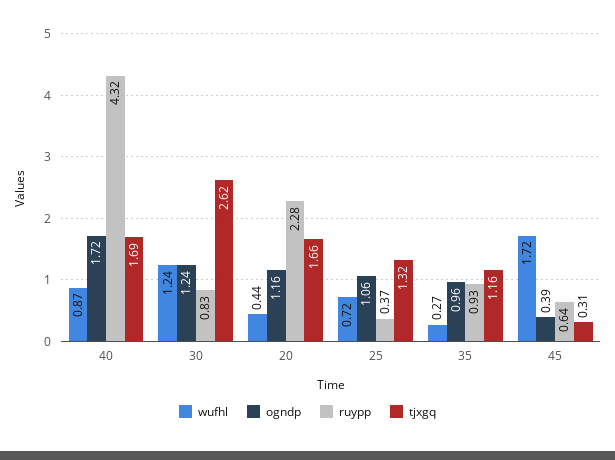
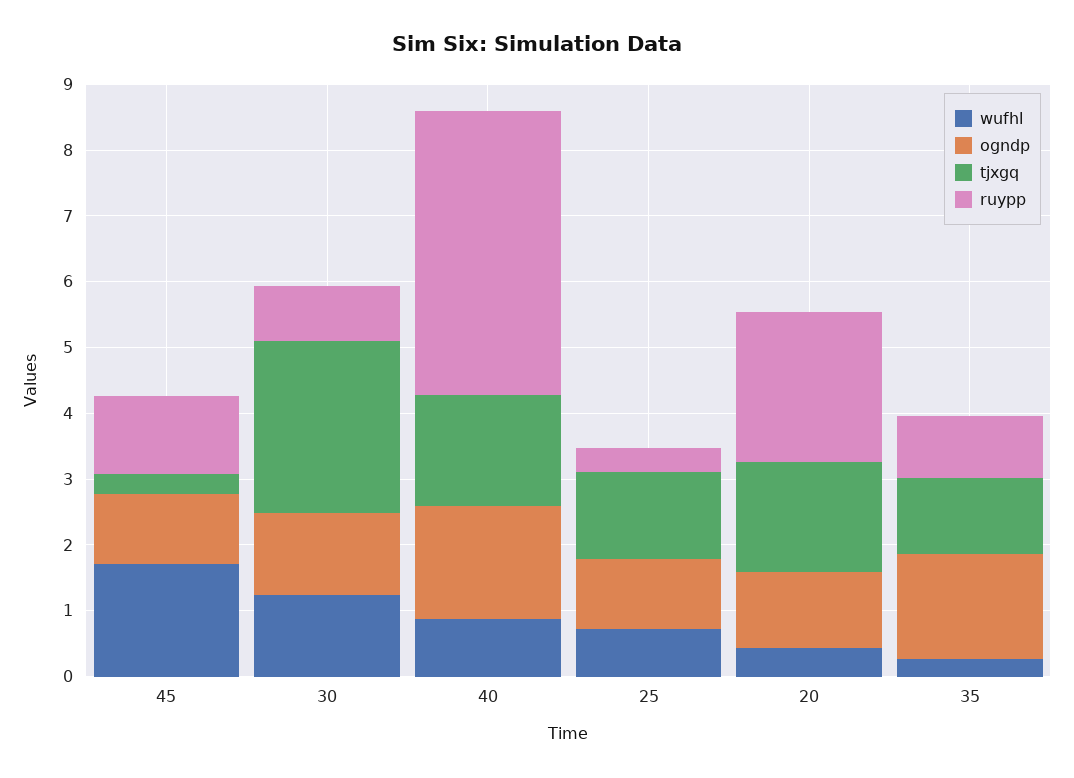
ogndp, 35: 0.96 -> 1.6
ogndp, 45: 0.39 -> 1
ruypp, 45: 0.64 -> 1.2

